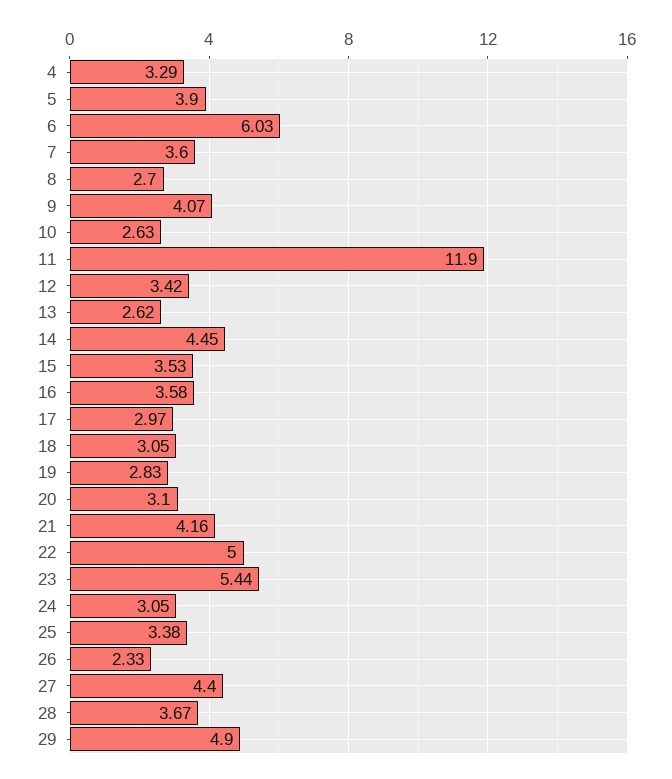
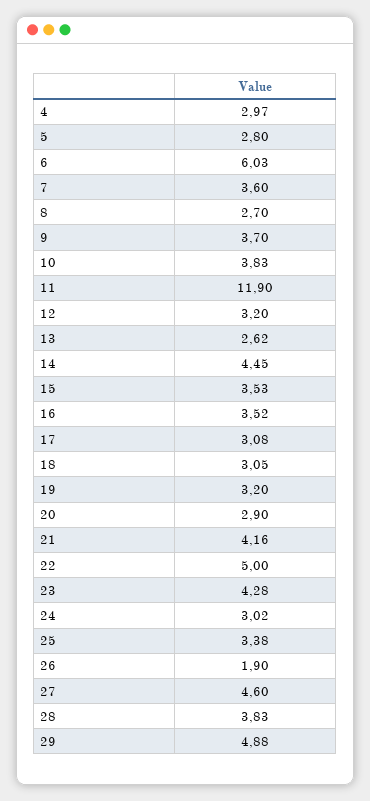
4: 3.29 -> 2.97
5: 3.9 -> 2.8
9: 4.07 -> 3.7
10: 2.63 -> 3.83
12: 3.42 -> 3.2
16: 3.58 -> 3.52
17: 2.97 -> 3.08
19: 2.83 -> 3.2
20: 3.1 -> 2.9
23: 5.44 -> 4.28
24: 3.05 -> 3.02
26: 2.33 -> 1.9
27: 4.4 -> 4.6
28: 3.67 -> 3.83
29: 4.9 -> 4.88

